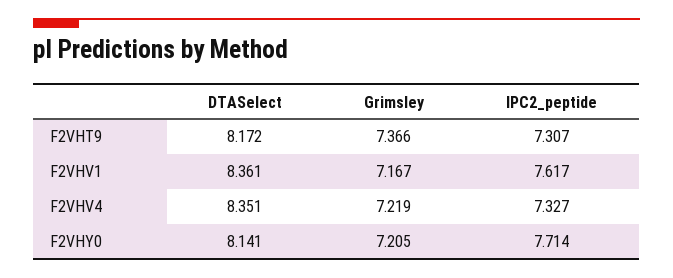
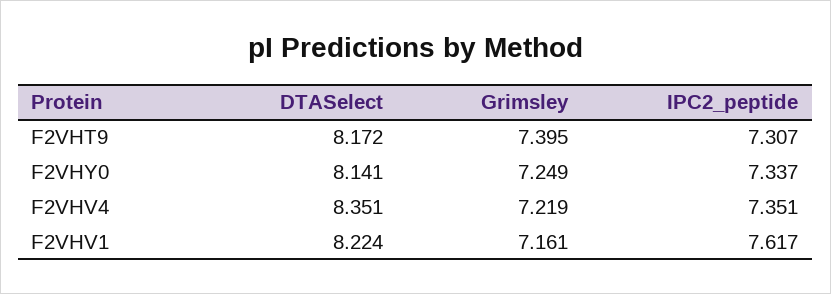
Grimsley, F2VHT9: 7.366 -> 7.395
DTASelect, F2VHV1: 8.361 -> 8.224
Grimsley, F2VHV1: 7.167 -> 7.161
IPC2_peptide, F2VHV4: 7.327 -> 7.351
Grimsley, F2VHY0: 7.205 -> 7.249
IPC2_peptide, F2VHY0: 7.714 -> 7.337

